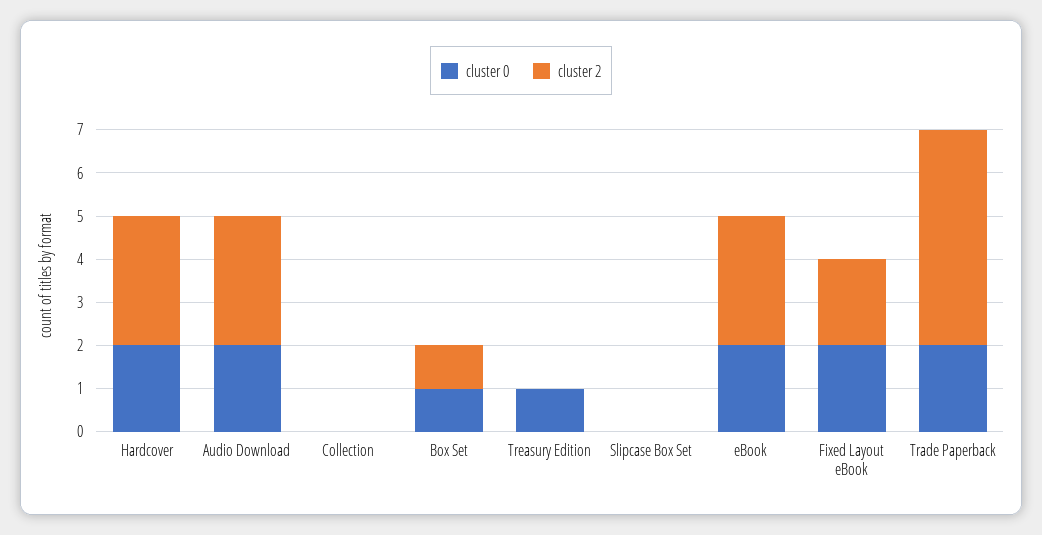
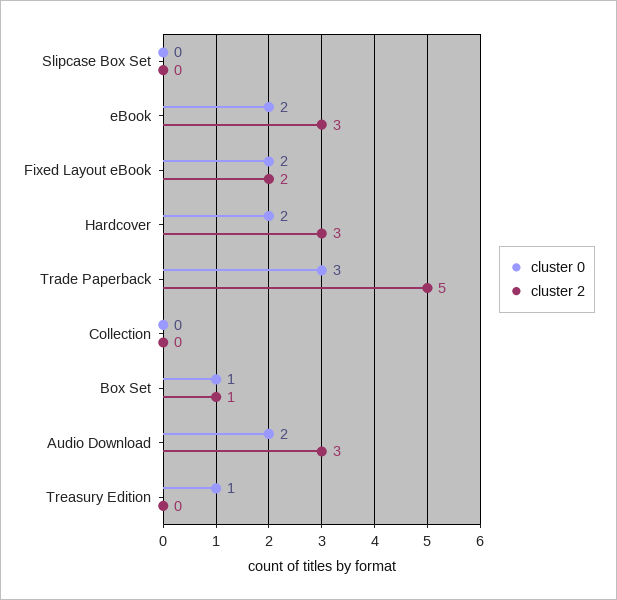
cluster 0, Trade Paperback: 2 -> 3

